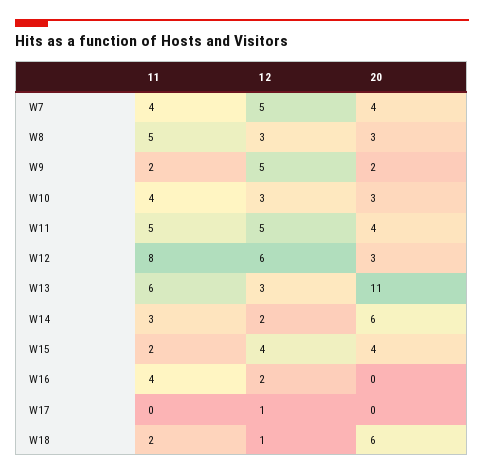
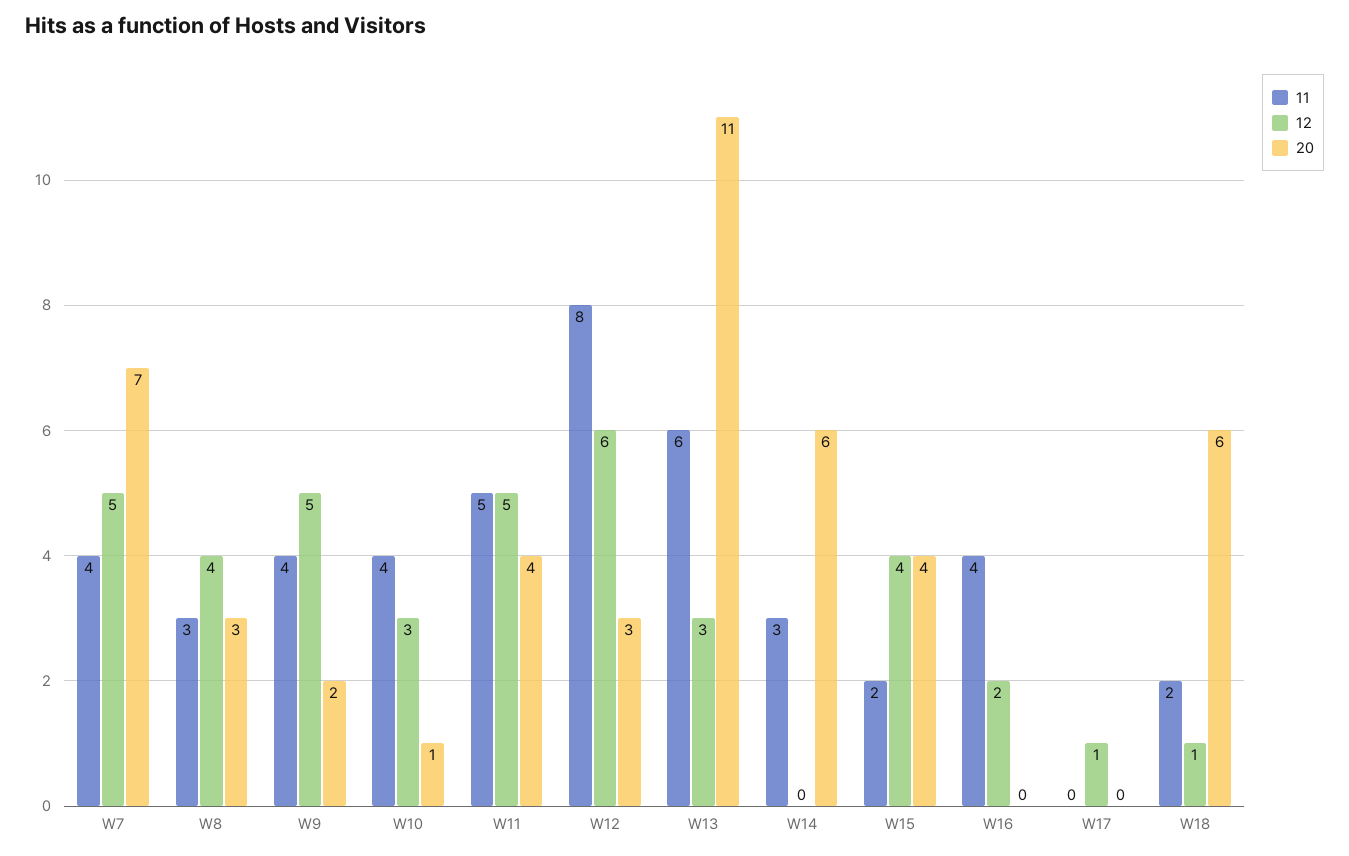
20, W7: 4 -> 7
11, W8: 5 -> 3
12, W8: 3 -> 4
11, W9: 2 -> 4
20, W10: 3 -> 1
12, W14: 2 -> 0

